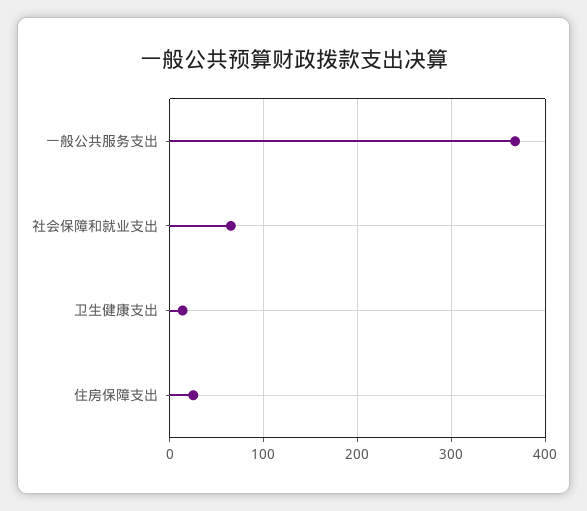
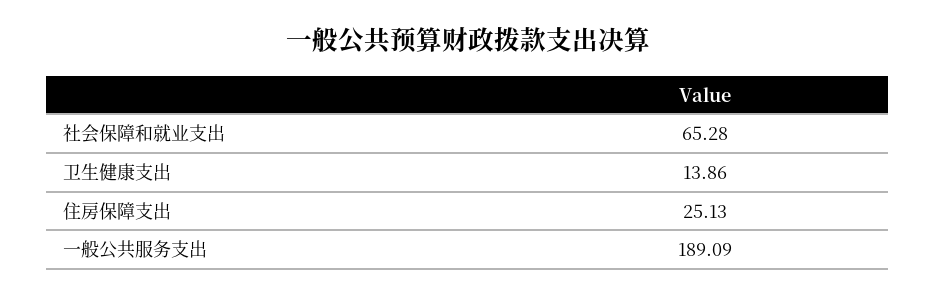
一般公共服务支出: 370 -> 189.09

